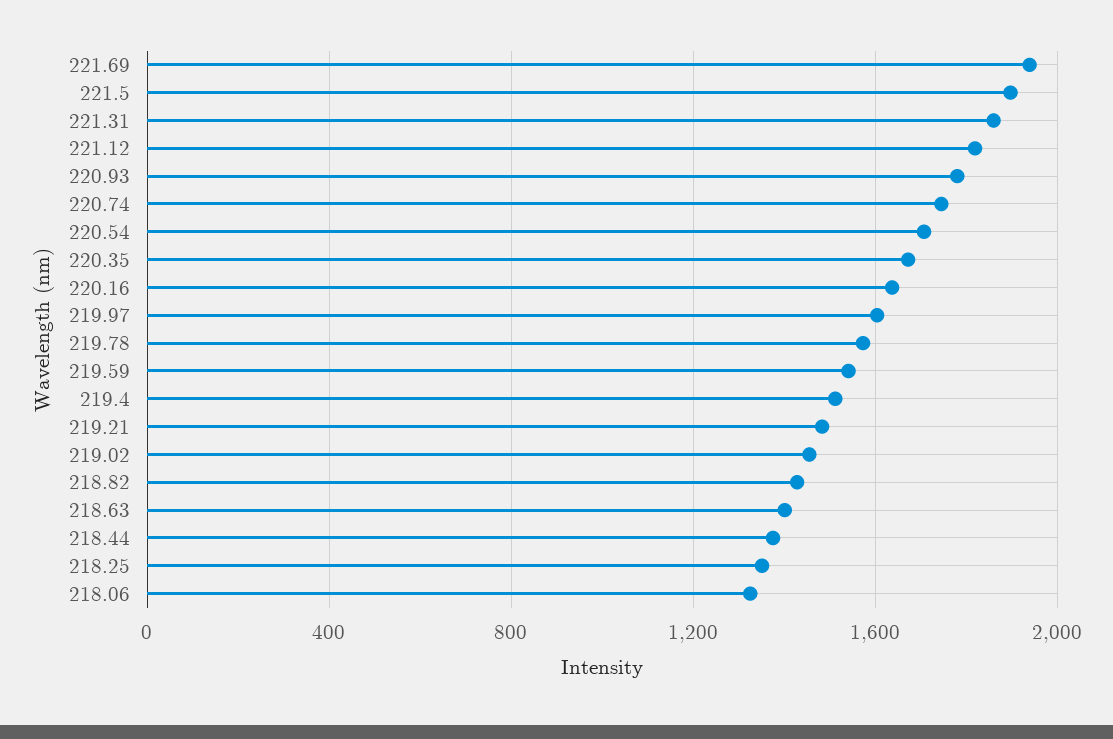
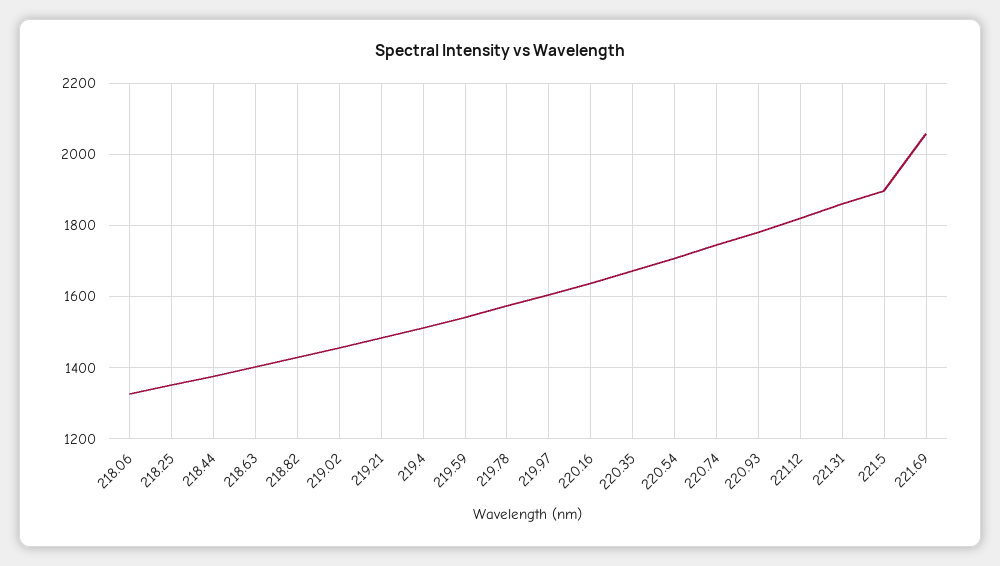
221.69: 1950 -> 2060

